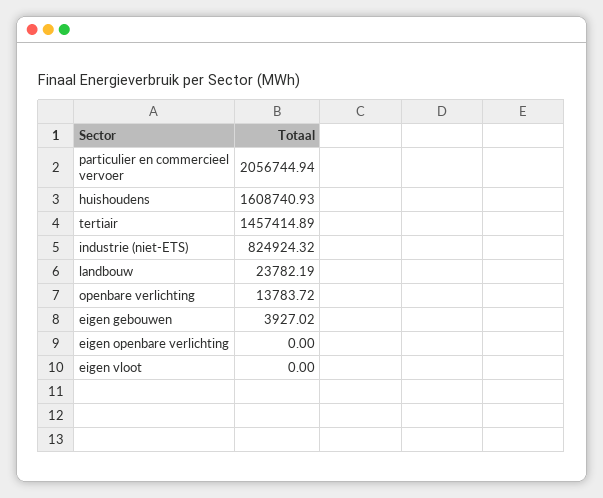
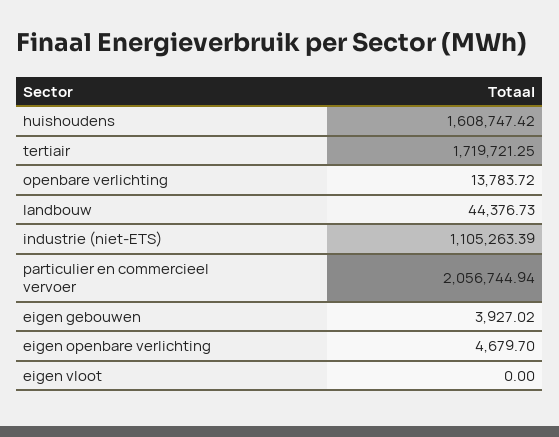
huishoudens: 1608740.93 -> 1608747.42
tertiair: 1457414.89 -> 1719721.25
industrie (niet-ETS): 824924.32 -> 1105263.39
landbouw: 23782.19 -> 44376.73
eigen openbare verlichting: 0 -> 4679.7

